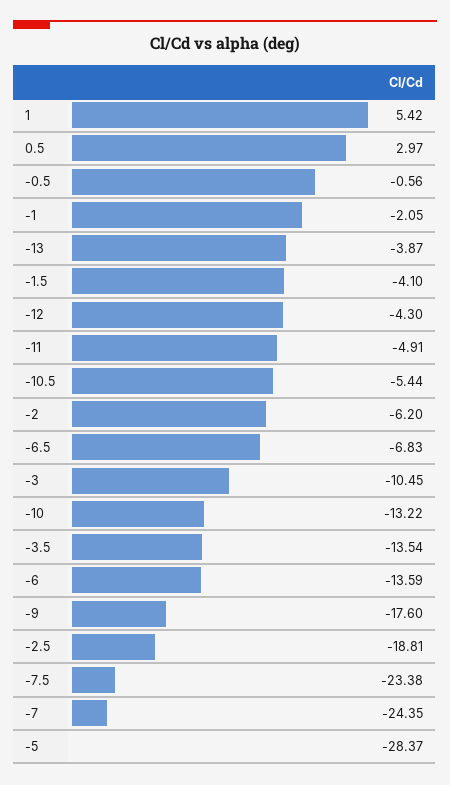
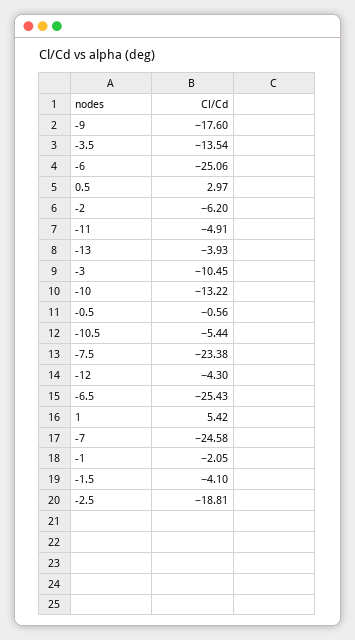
-13: -3.87 -> -3.93
-6.5: -6.83 -> -25.43
-6: -13.59 -> -25.06
-7: -24.35 -> -24.58
-5: -28.37 -> none

